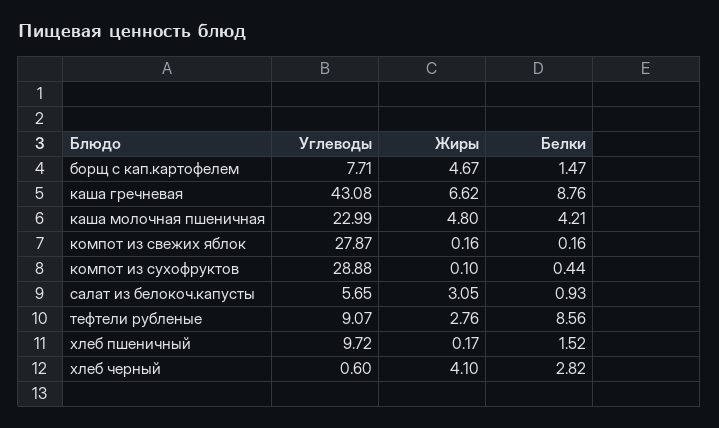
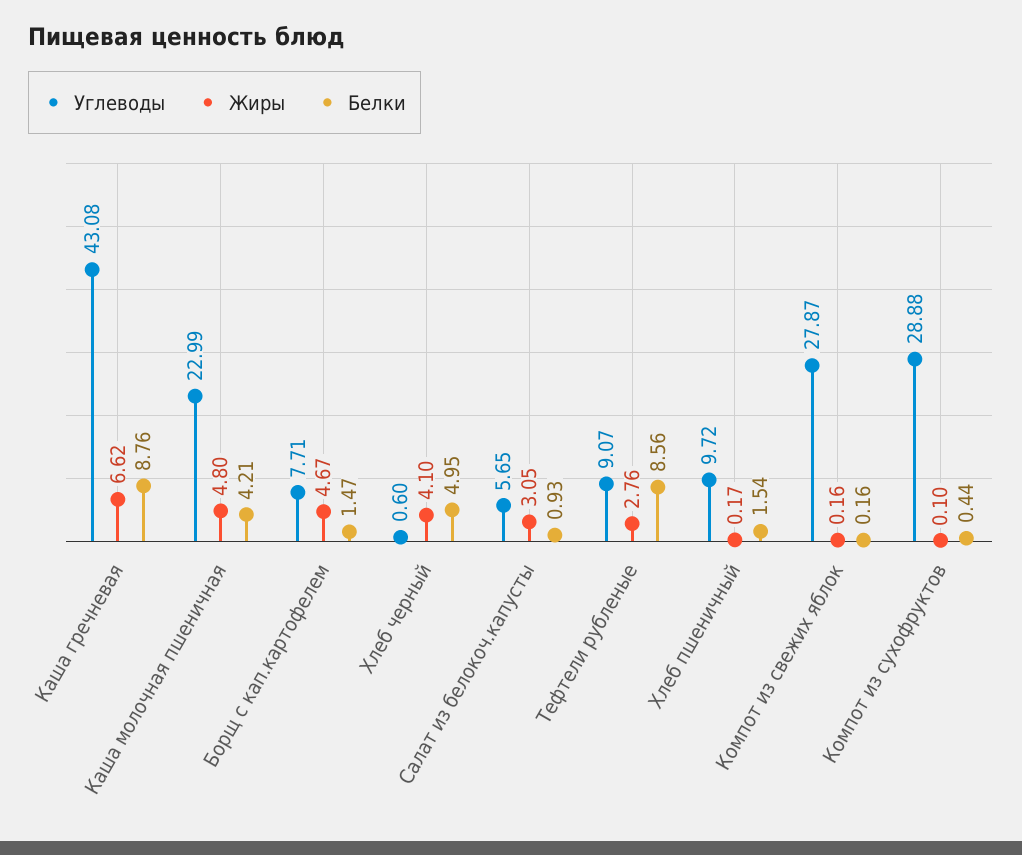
Белки, хлеб пшеничный: 1.52 -> 1.54
Белки, хлеб черный: 2.82 -> 4.95

